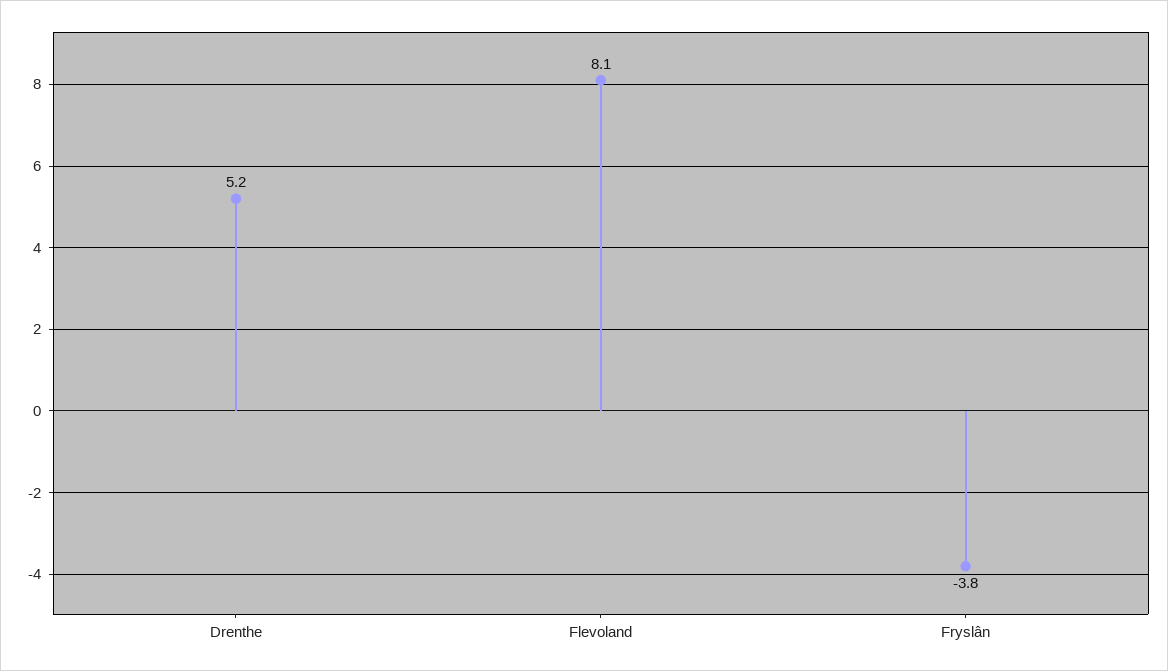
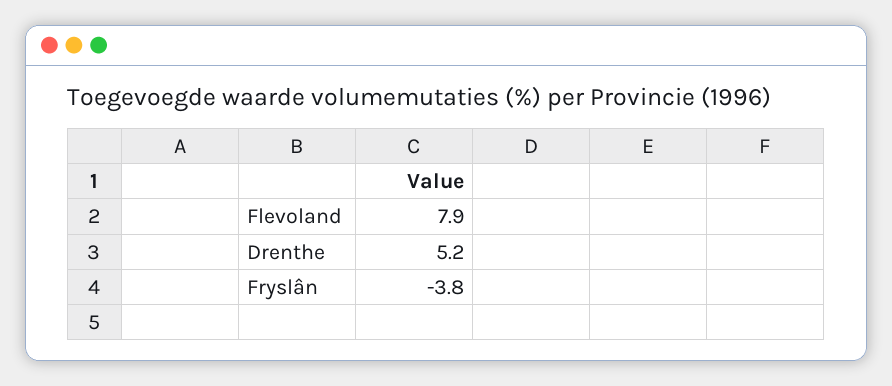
Flevoland: 8.1 -> 7.9

